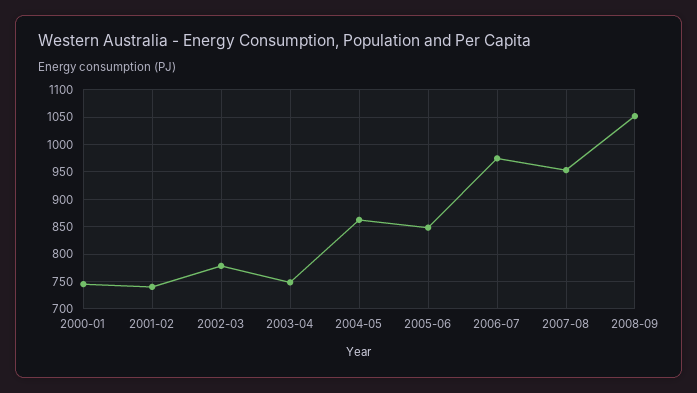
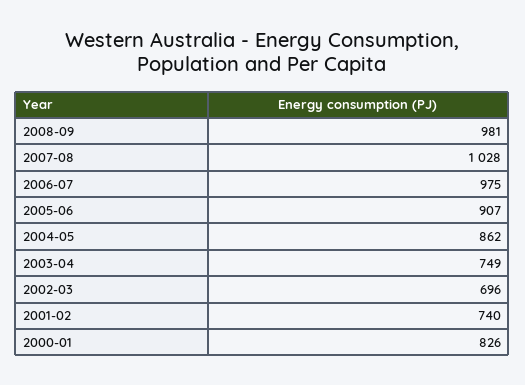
2000-01: 750 -> 826
2002-03: 775 -> 696
2005-06: 850 -> 907
2007-08: 950 -> 1028
2008-09: 1050 -> 981

